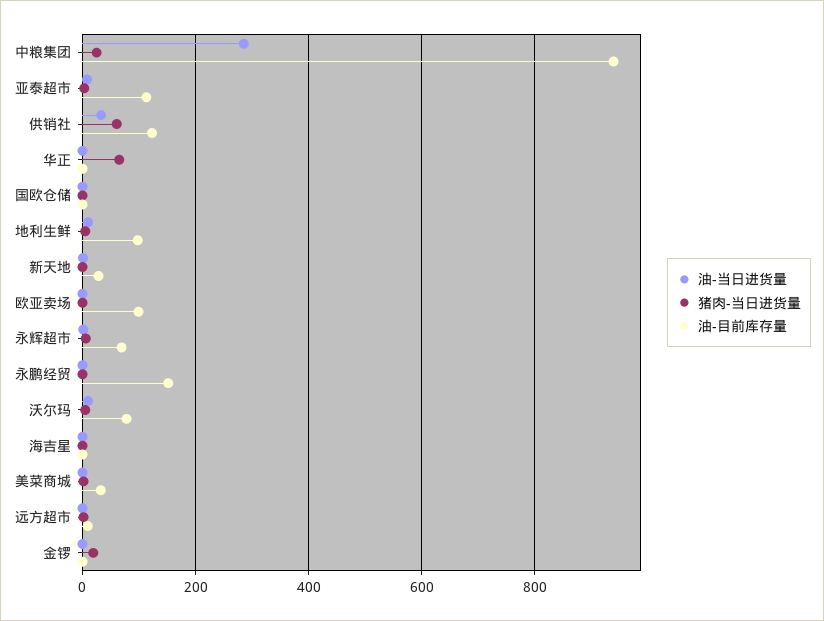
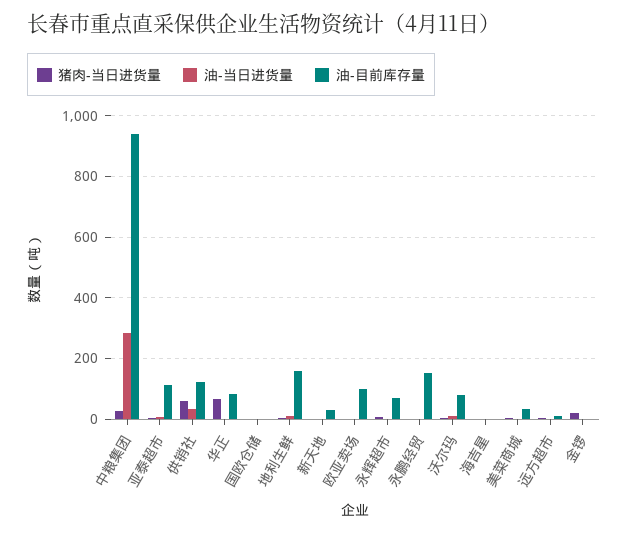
油-目前库存量, 华正: 0 -> 80
油-目前库存量, 地利生鲜: 100 -> 160

